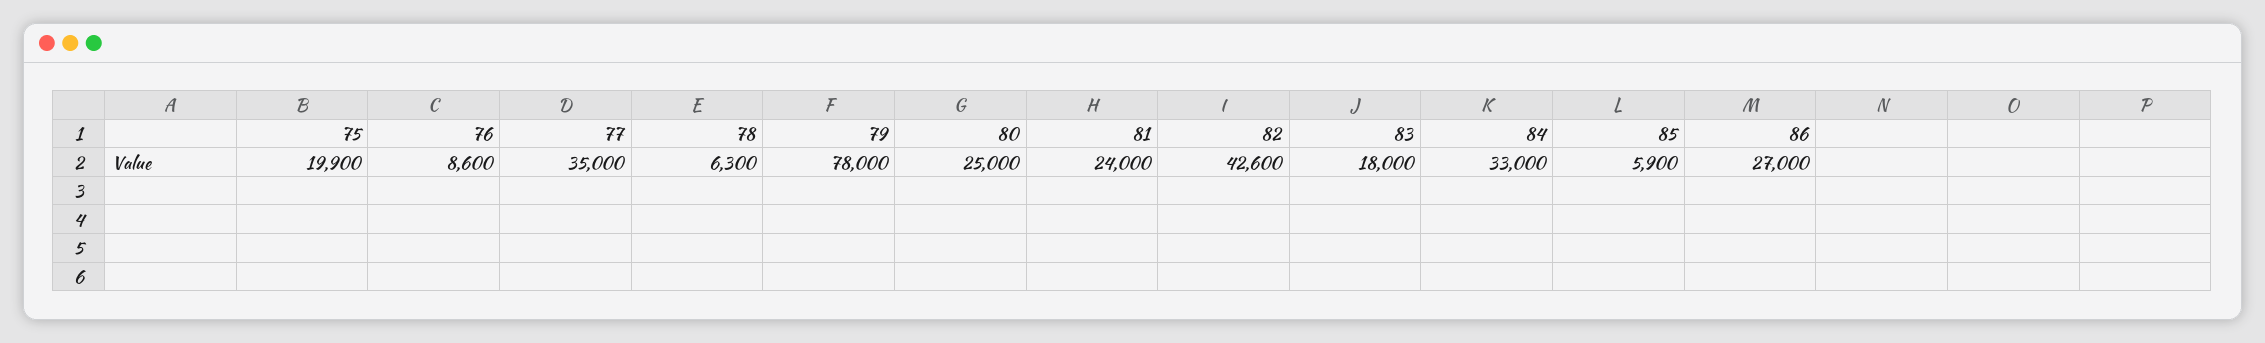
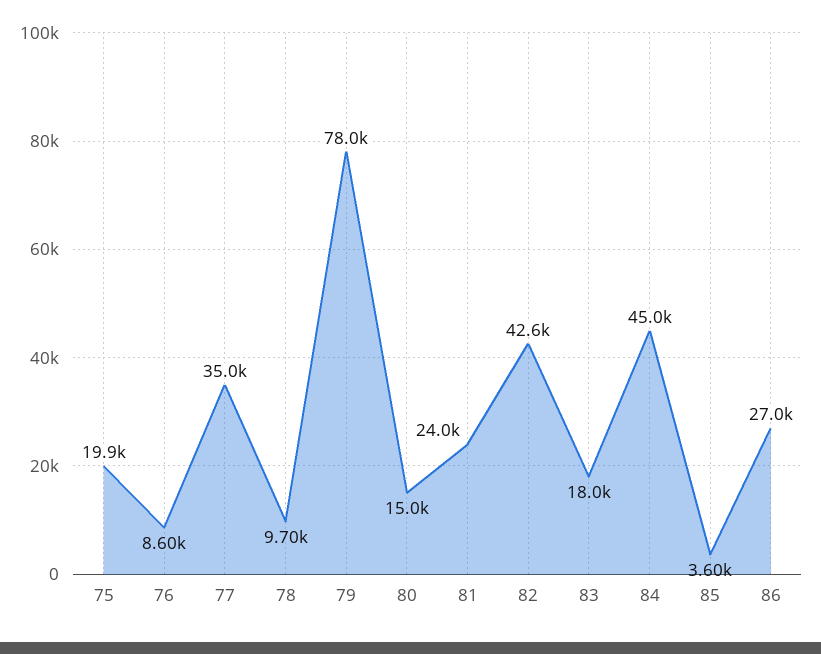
78: 6300 -> 9700
80: 25000 -> 15000
84: 33000 -> 45000
85: 5900 -> 3600

